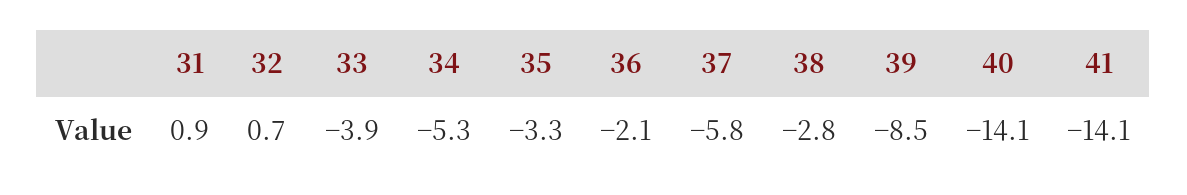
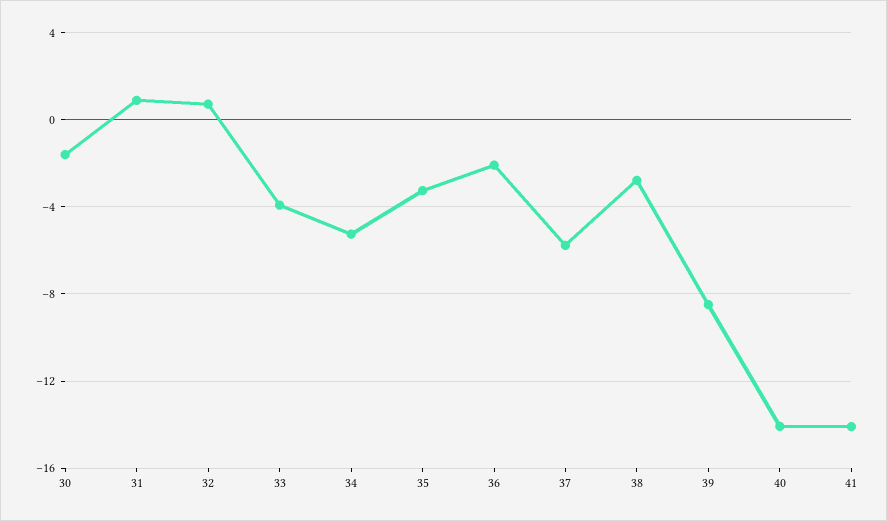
30: none -> -1.5

